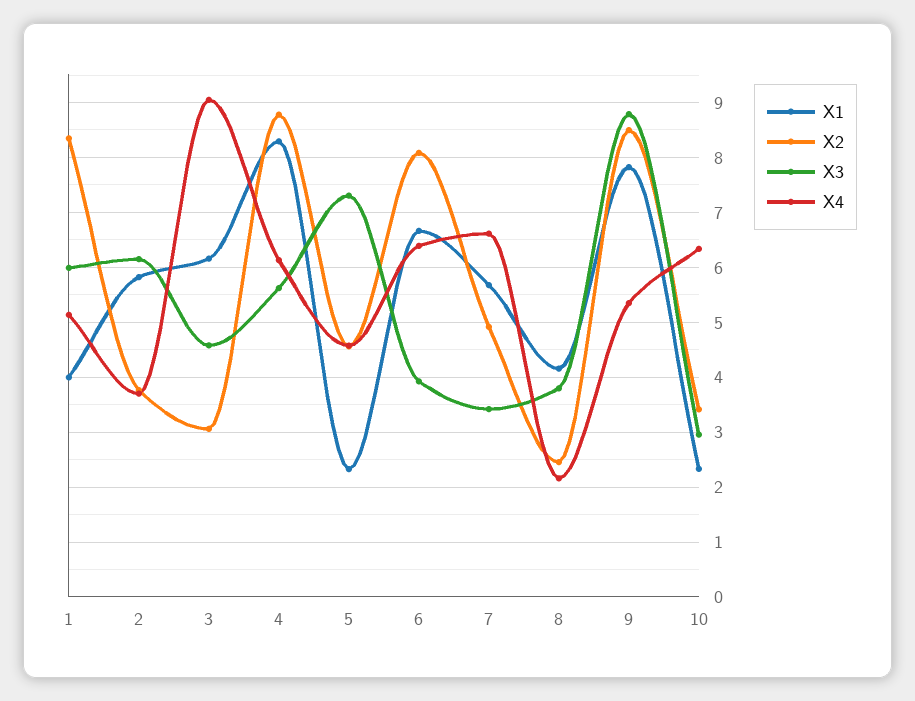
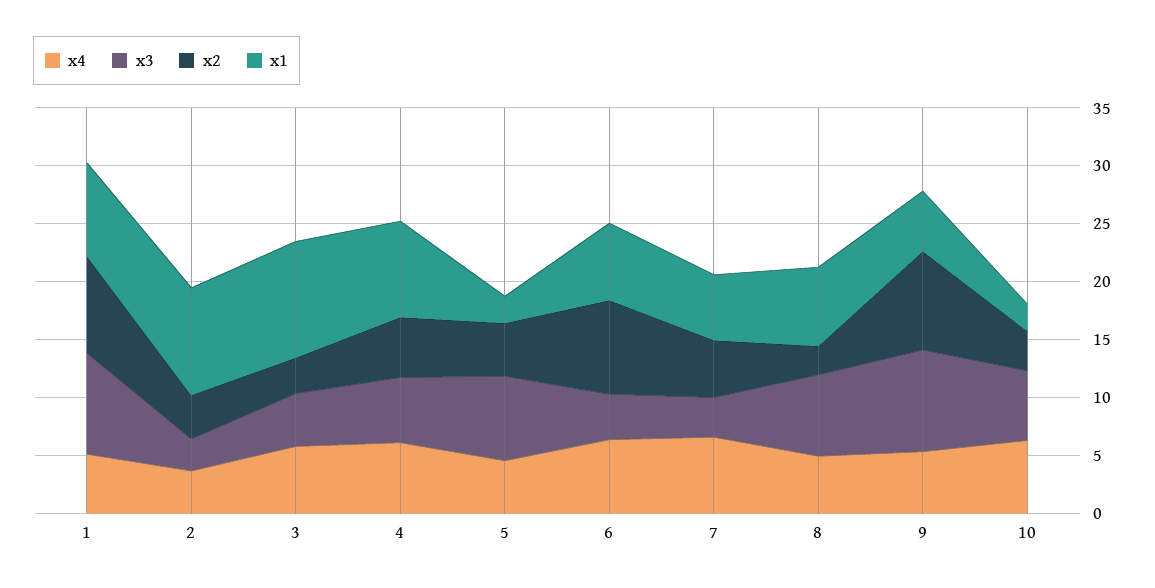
X1, 1: 4 -> 8
X3, 1: 6 -> 9
X1, 2: 5.8 -> 9
X3, 2: 6.2 -> 3
X1, 3: 6.2 -> 10
X4, 3: 9 -> 6
X2, 4: 8.8 -> 5
X1, 8: 4.2 -> 7
X3, 8: 3.8 -> 7
X4, 8: 2.2 -> 5
X1, 9: 7.8 -> 5
X3, 10: 3 -> 6

